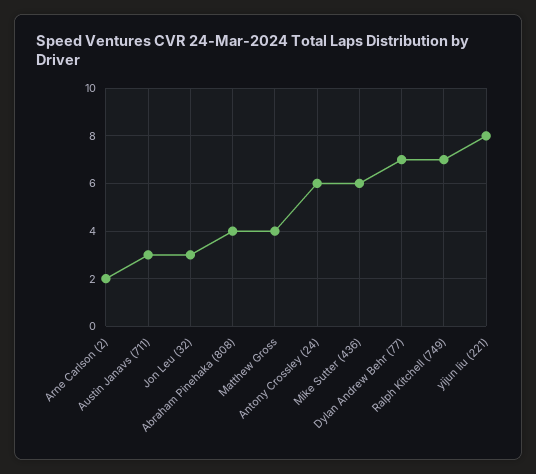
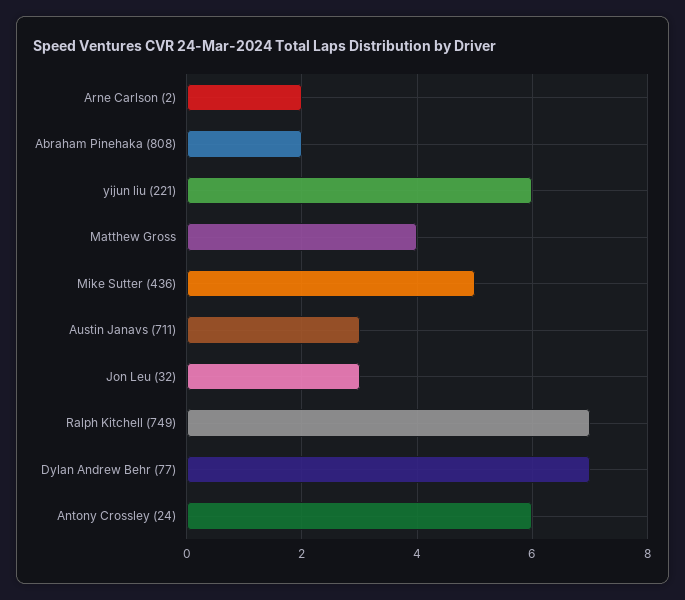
Abraham Pinehaka (808): 4 -> 2
Mike Sutter (436): 6 -> 5
yijun liu (221): 8 -> 6

